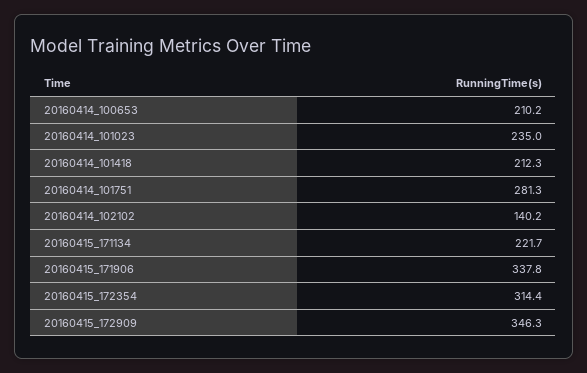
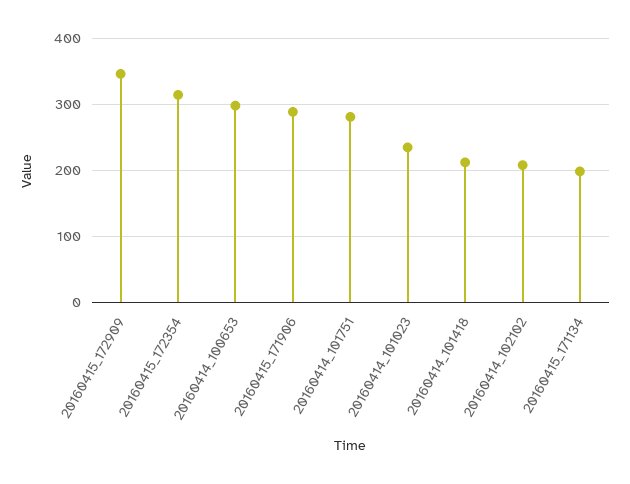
20160414_100653: 210.2 -> 300
20160414_102102: 140.2 -> 210
20160415_171134: 221.7 -> 200
20160415_171906: 337.8 -> 290

